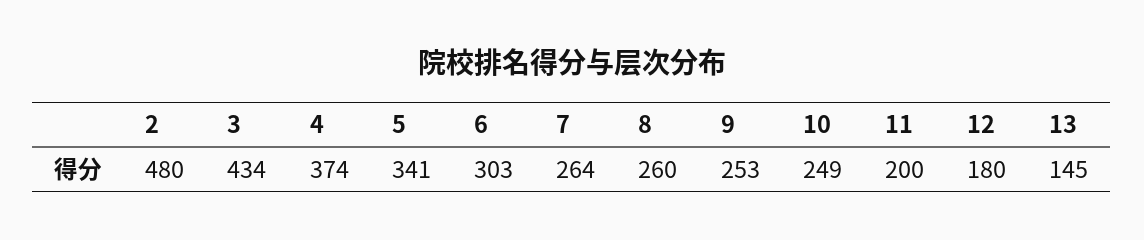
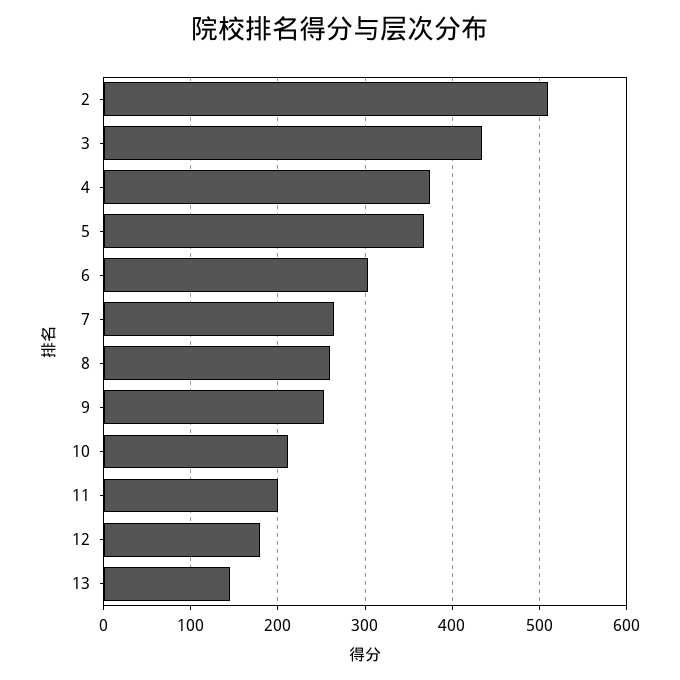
2: 480 -> 510
5: 341 -> 370
10: 249 -> 210

